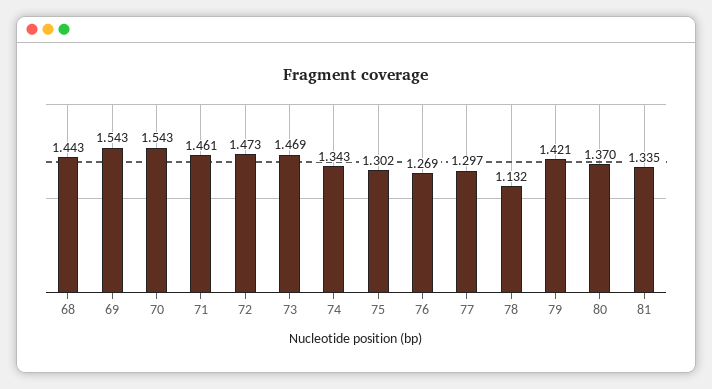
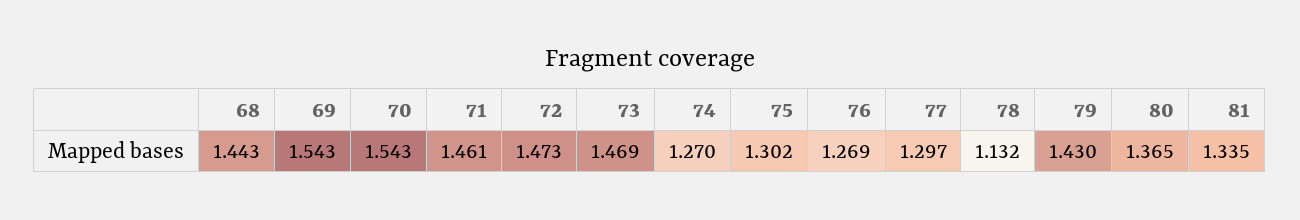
74: 1.343 -> 1.27
79: 1.421 -> 1.43
80: 1.37 -> 1.365

